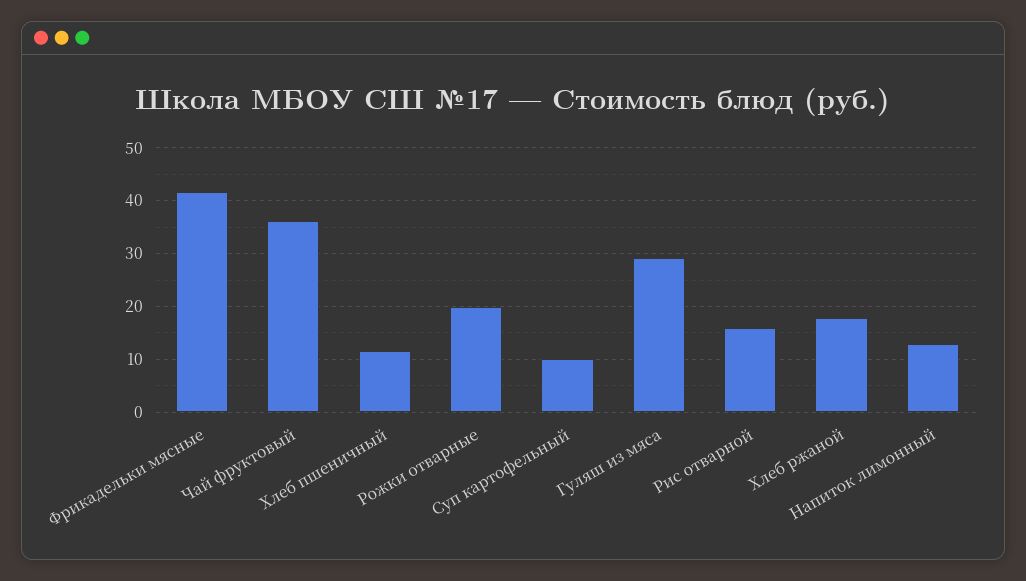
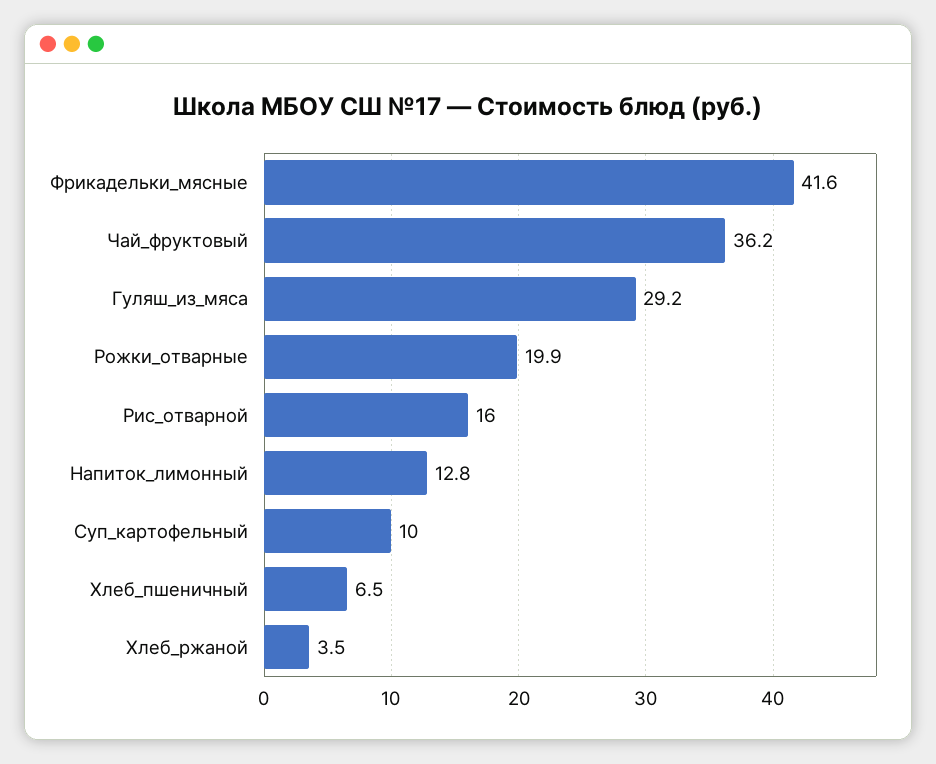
Хлеб пшеничный: 12 -> 6.5
Хлеб ржаной: 18 -> 3.5

